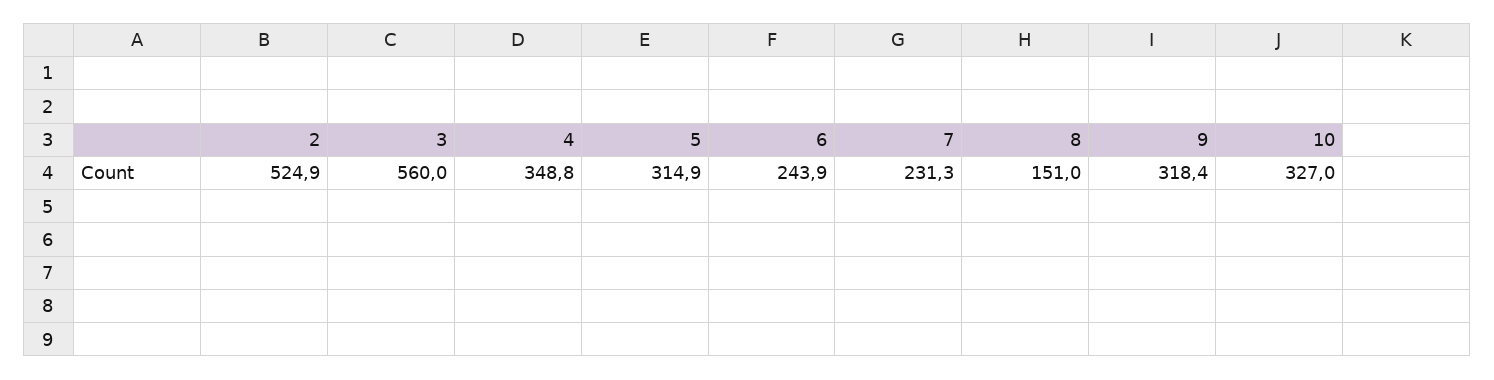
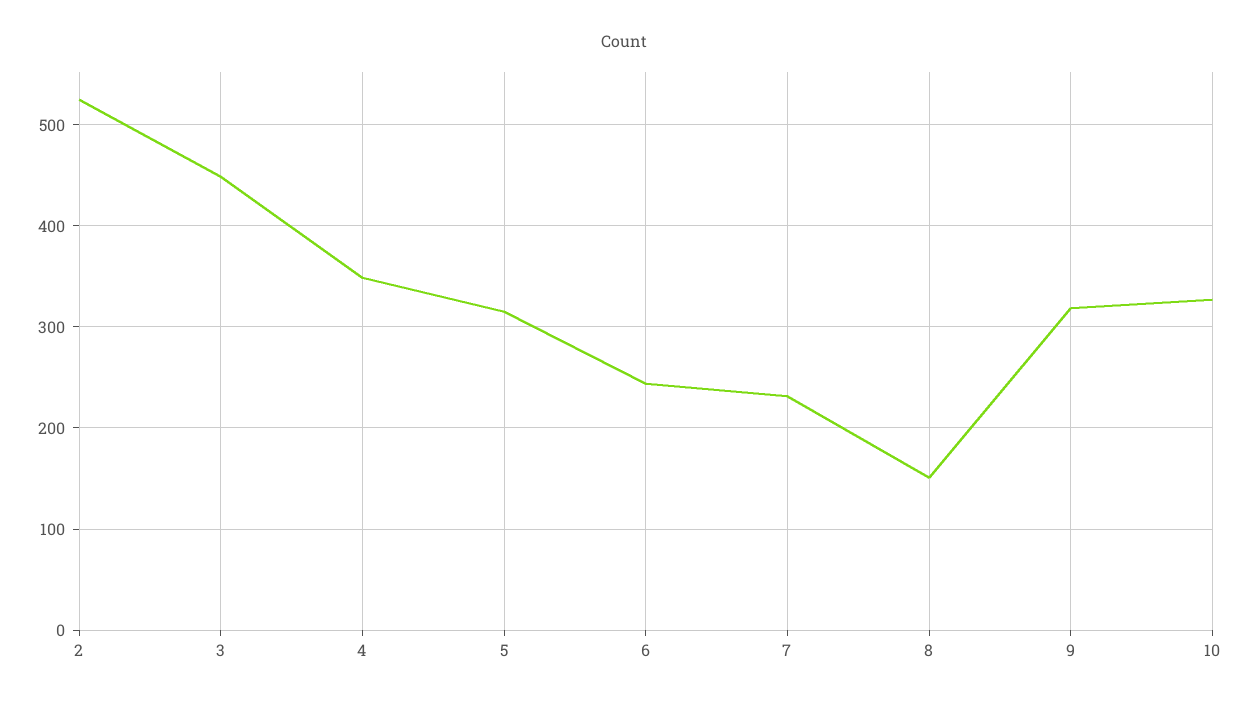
3: 560 -> 450

